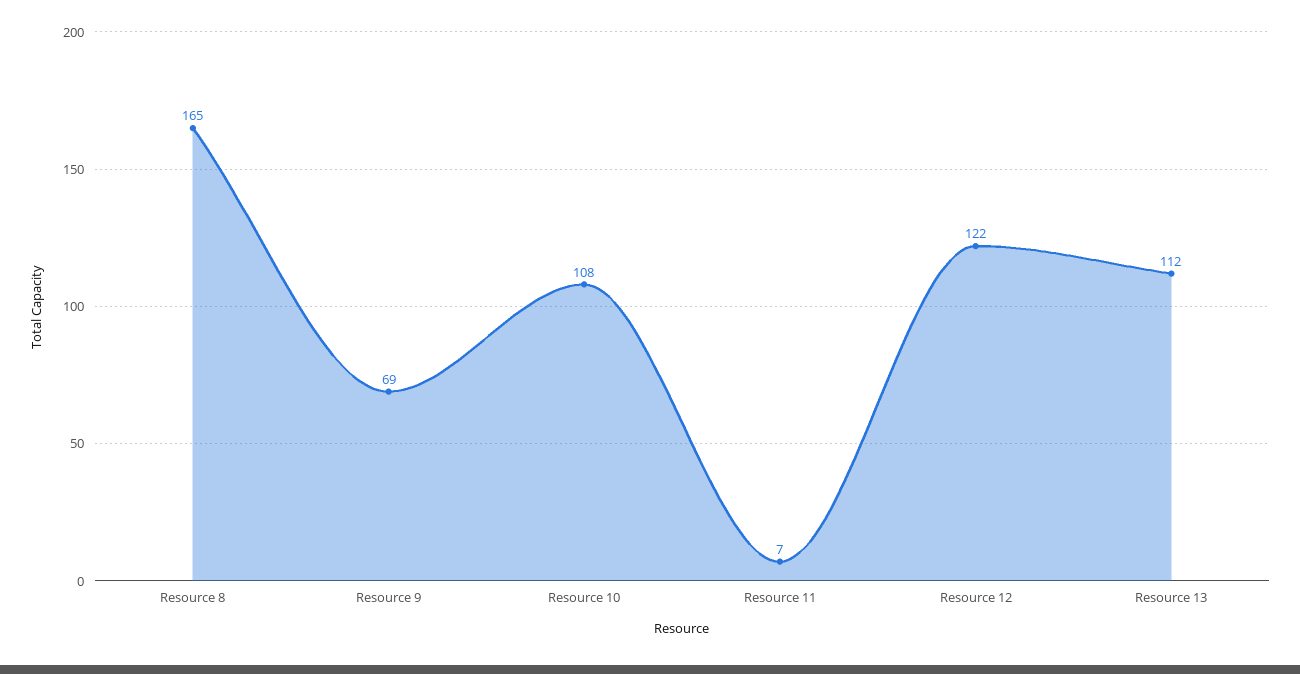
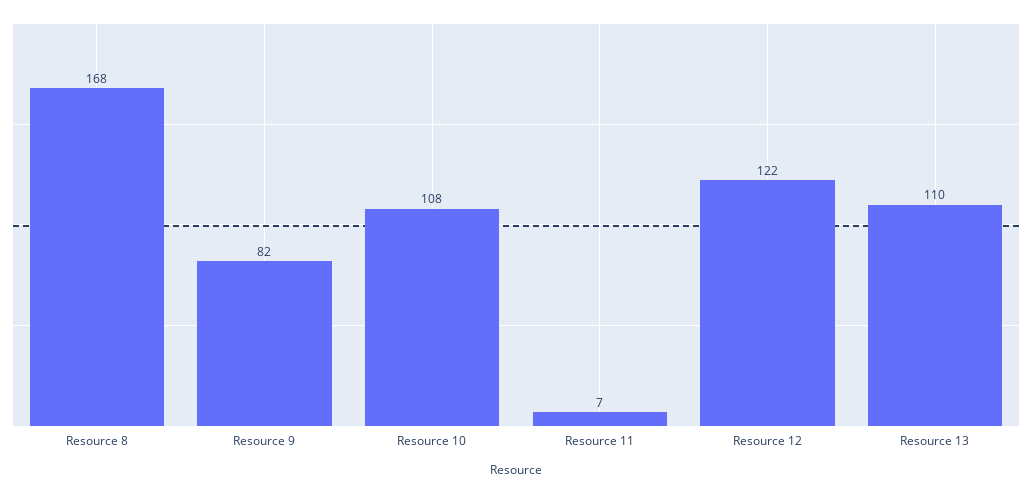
Resource 8: 165 -> 168
Resource 9: 69 -> 82
Resource 13: 112 -> 110

